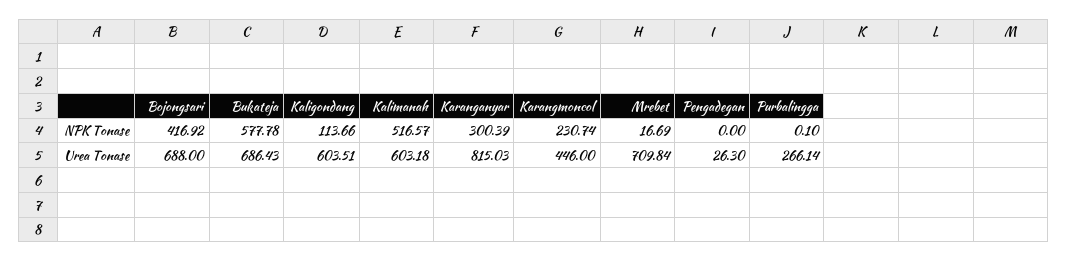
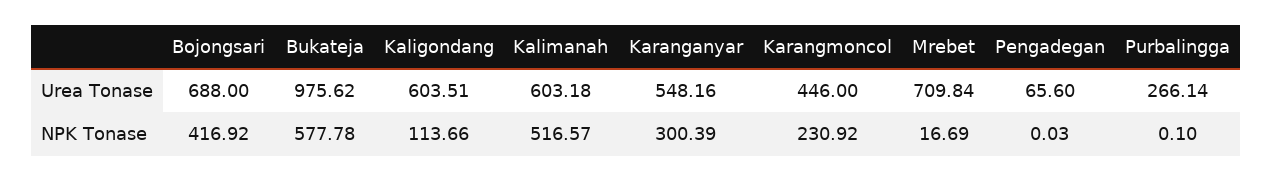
Karangmoncol, NPK Tonase: 230.74 -> 230.92
Pengadegan, NPK Tonase: 0 -> 0.03
Bukateja, Urea Tonase: 686.43 -> 975.62
Karanganyar, Urea Tonase: 815.03 -> 548.16
Pengadegan, Urea Tonase: 26.3 -> 65.6

